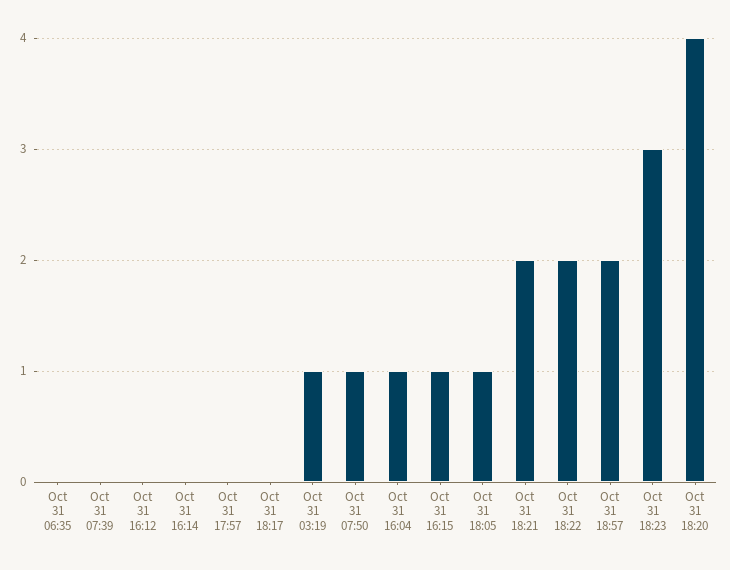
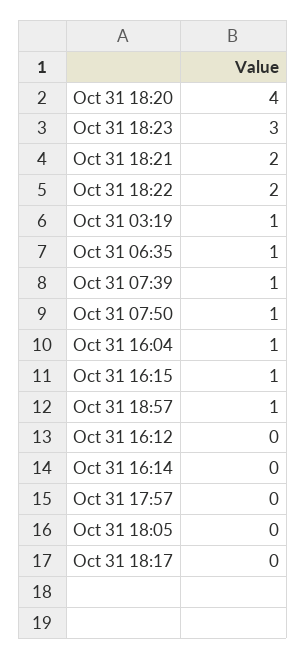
Oct 31 06:35: 0 -> 1
Oct 31 07:39: 0 -> 1
Oct 31 18:05: 1 -> 0
Oct 31 18:57: 2 -> 1

